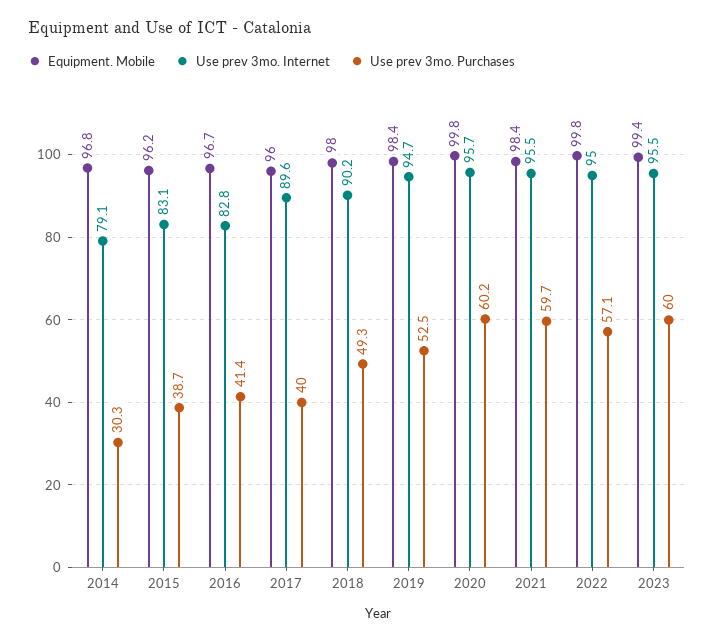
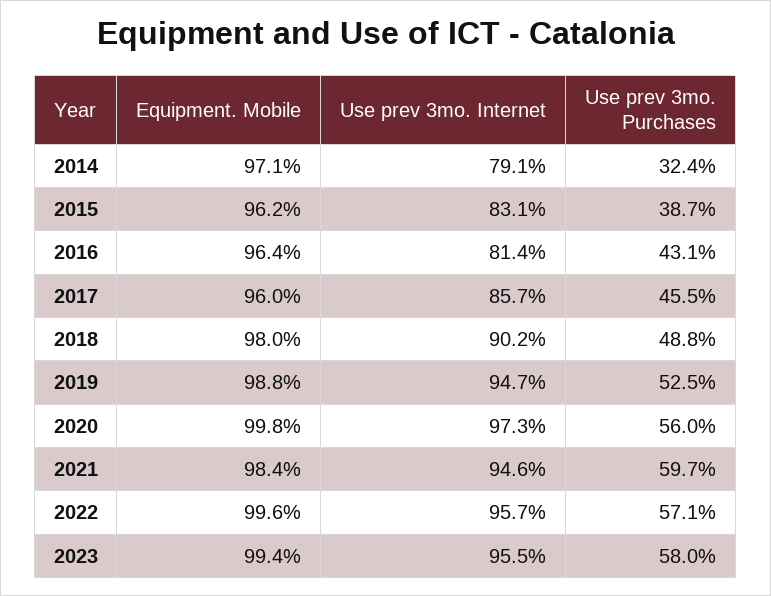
Equipment. Mobile, 2014: 96.8 -> 97.1
Use prev 3mo. Purchases, 2014: 30.3 -> 32.4
Equipment. Mobile, 2016: 96.7 -> 96.4
Use prev 3mo. Internet, 2016: 82.8 -> 81.4
Use prev 3mo. Purchases, 2016: 41.4 -> 43.1
Use prev 3mo. Internet, 2017: 89.6 -> 85.7
Use prev 3mo. Purchases, 2017: 40 -> 45.5
Use prev 3mo. Purchases, 2018: 49.3 -> 48.8
Equipment. Mobile, 2019: 98.4 -> 98.8
Use prev 3mo. Internet, 2020: 95.7 -> 97.3
Use prev 3mo. Purchases, 2020: 60.2 -> 56
Use prev 3mo. Internet, 2021: 95.5 -> 94.6
Equipment. Mobile, 2022: 99.8 -> 99.6
Use prev 3mo. Internet, 2022: 95 -> 95.7
Use prev 3mo. Purchases, 2023: 60 -> 58

